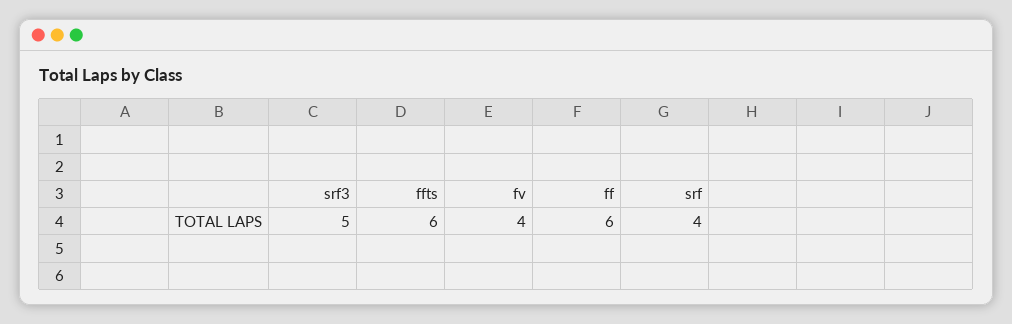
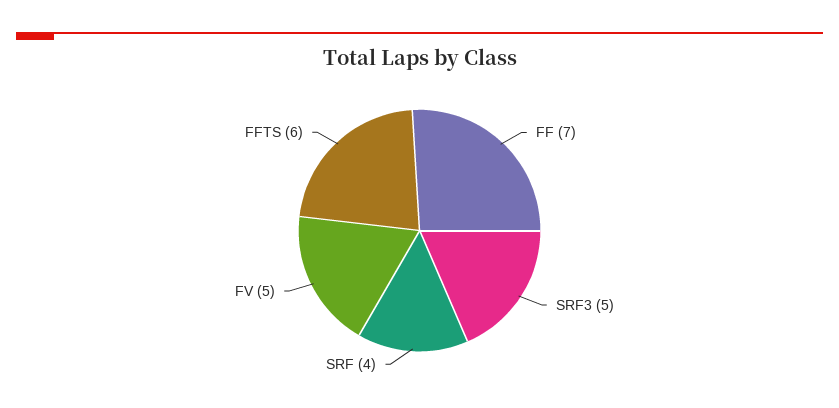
fv: 4 -> 5
ff: 6 -> 7

